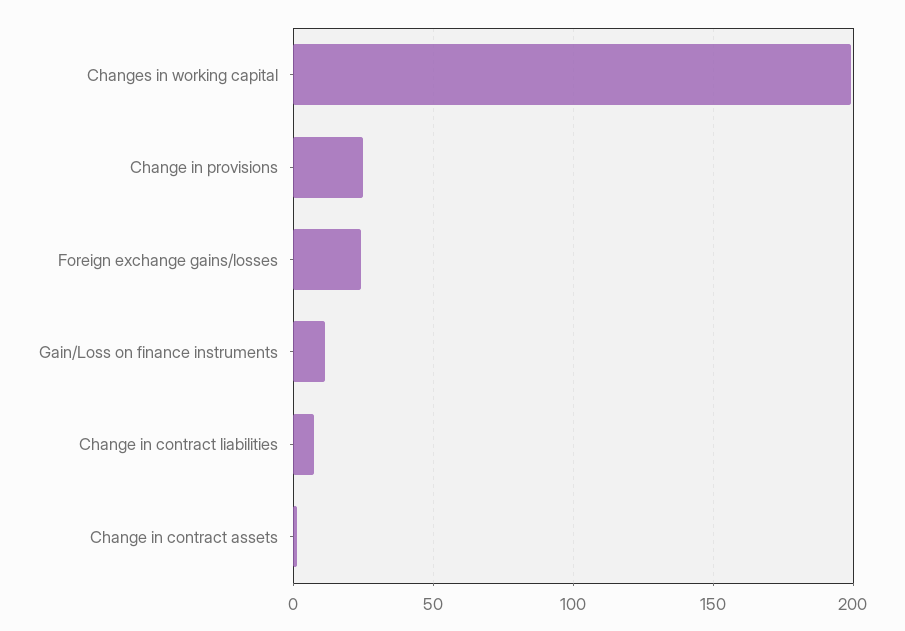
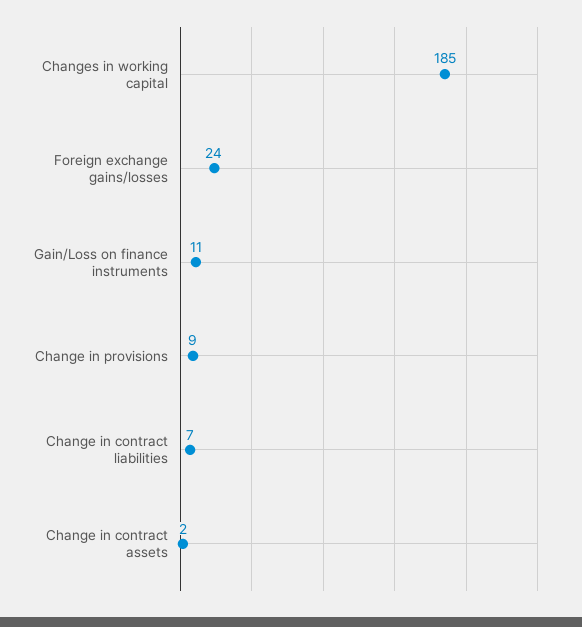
Changes in working capital: 200 -> 185
Change in provisions: 25 -> 9

